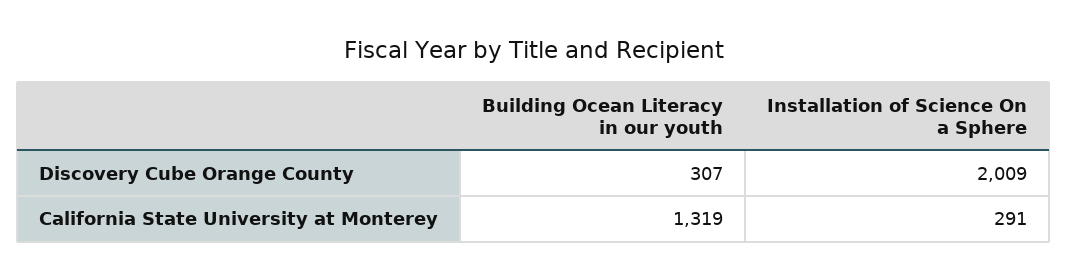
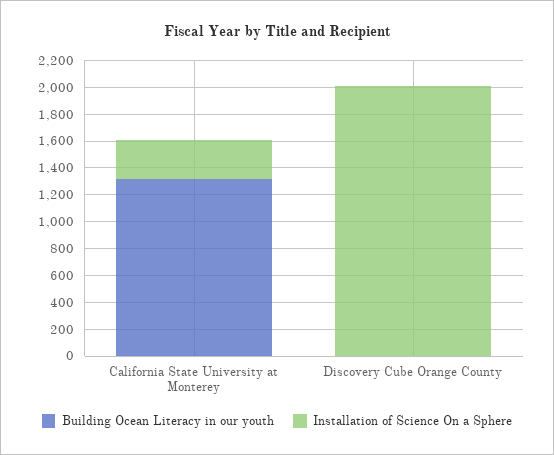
Building Ocean Literacy in our youth, Discovery Cube Orange County: 307 -> 0

